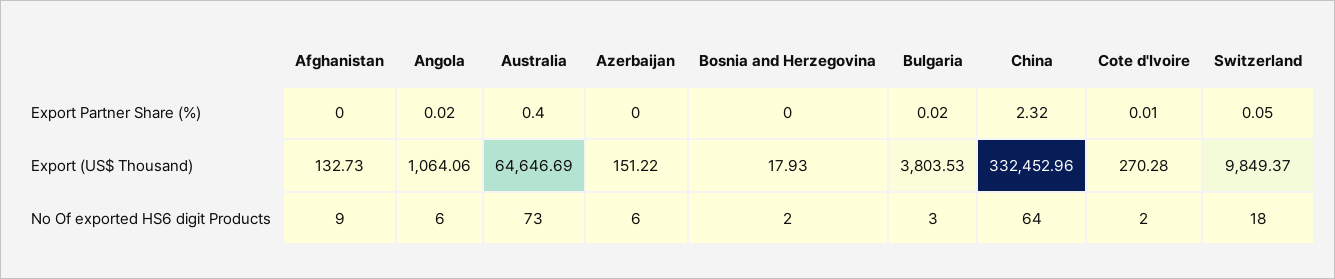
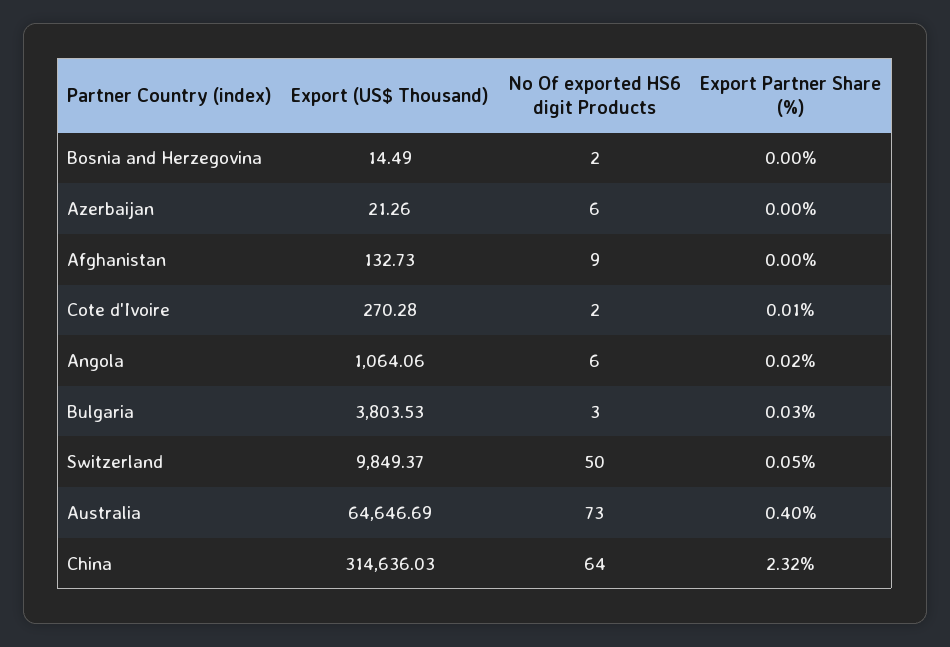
Bulgaria, Export Partner Share (%): 0.02 -> 0.03
Azerbaijan, Export (US$ Thousand): 151.22 -> 21.26
Bosnia and Herzegovina, Export (US$ Thousand): 17.93 -> 14.49
China, Export (US$ Thousand): 332452.96 -> 314636.03
Switzerland, No Of exported HS6 digit Products: 18 -> 50

